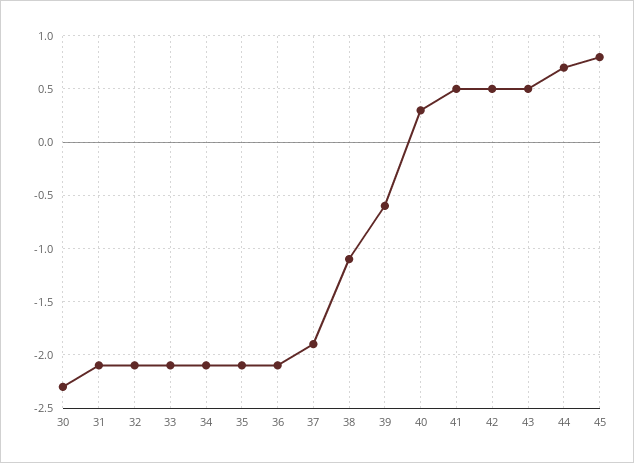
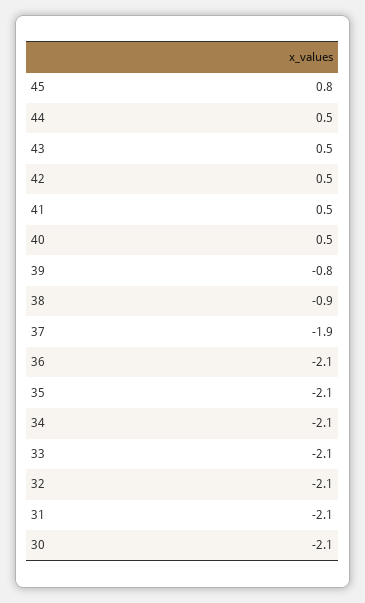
30: -2.3 -> -2.1
38: -1.1 -> -0.9
39: -0.6 -> -0.8
40: 0.3 -> 0.5
44: 0.7 -> 0.5

